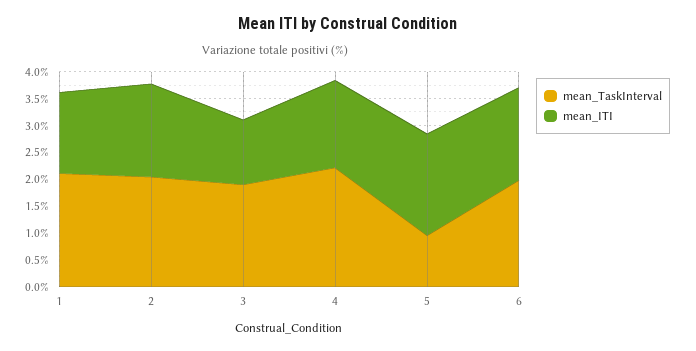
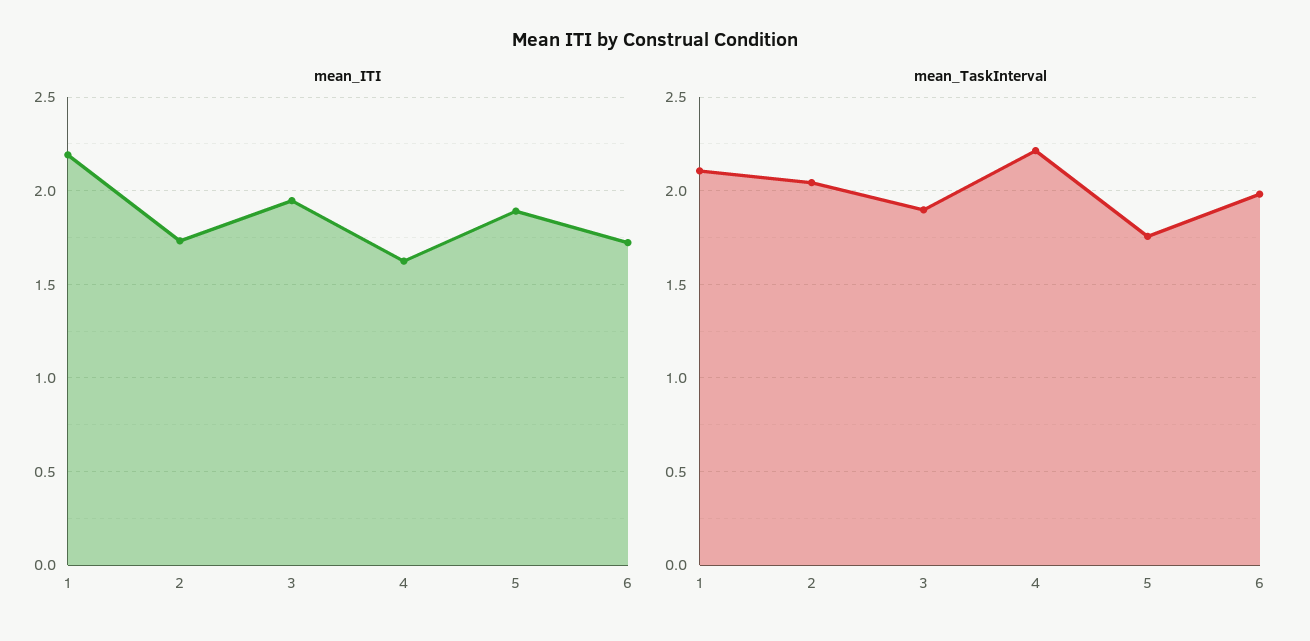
mean_ITI, 1: 1.5 -> 2.2
mean_ITI, 3: 1.25 -> 1.95
mean_TaskInterval, 5: 1 -> 1.75

